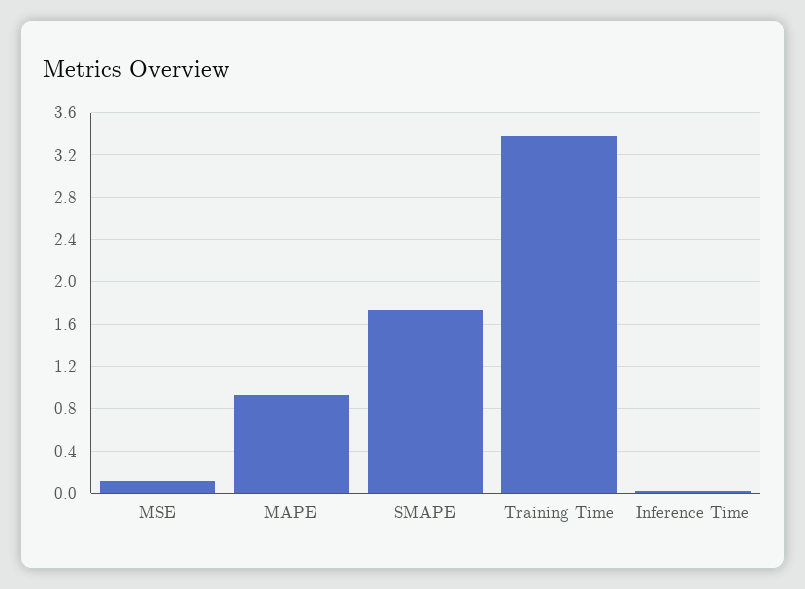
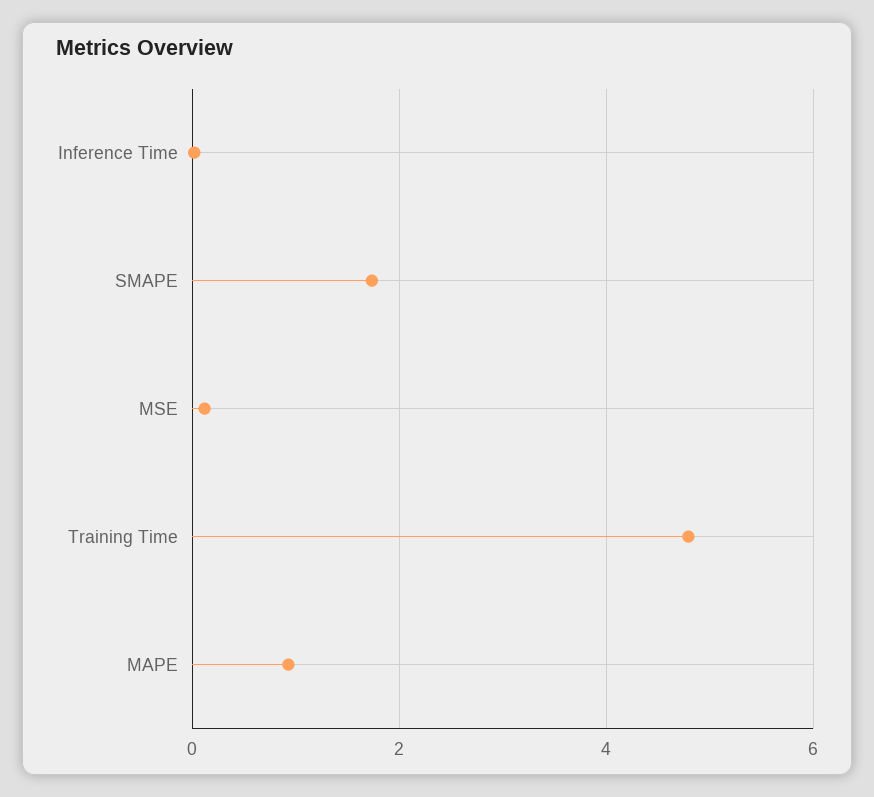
Training Time: 3.4 -> 4.8

